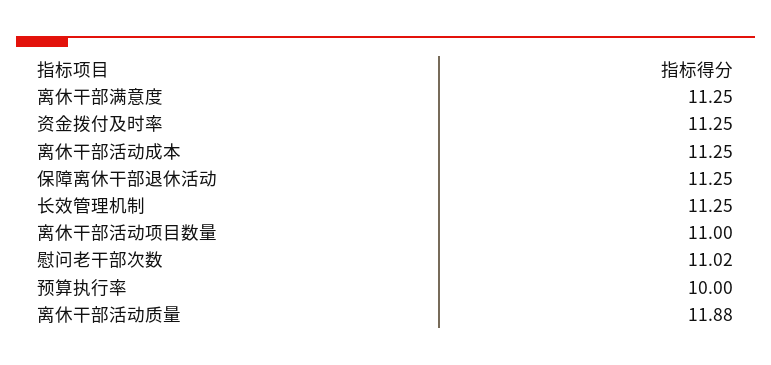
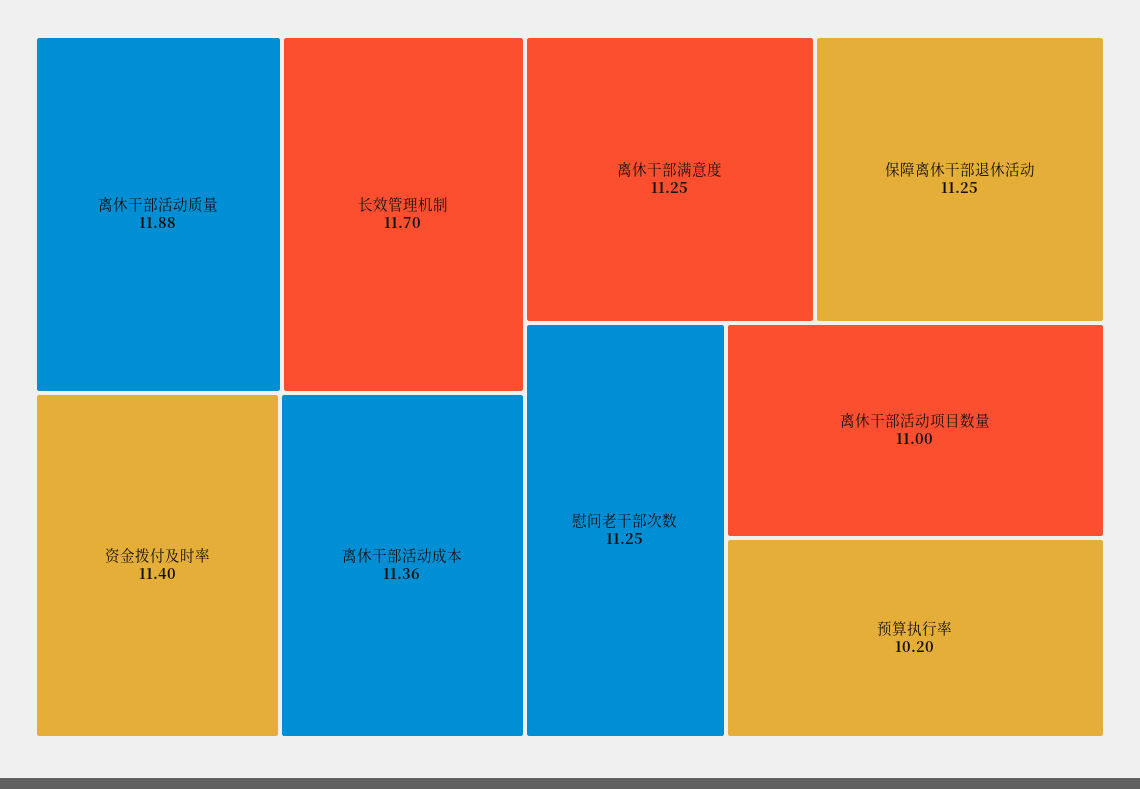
资金拨付及时率: 11.25 -> 11.4
离休干部活动成本: 11.25 -> 11.36
长效管理机制: 11.25 -> 11.7
慰问老干部次数: 11.02 -> 11.25
预算执行率: 10 -> 10.2

